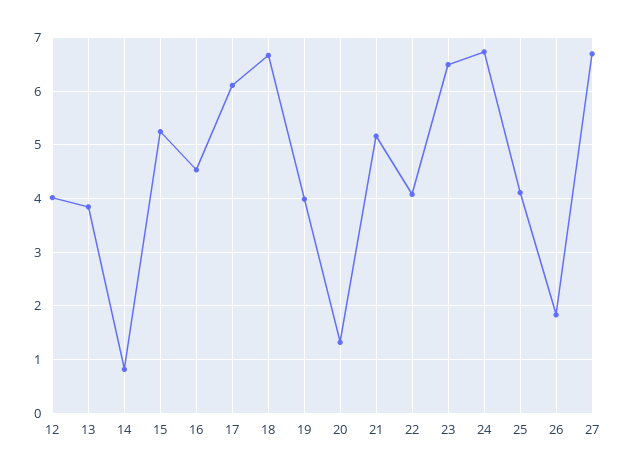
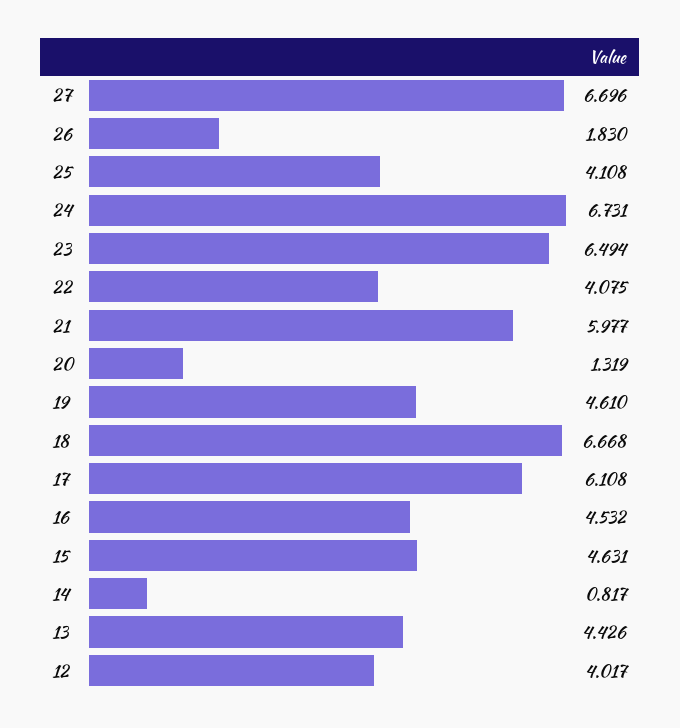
13: 3.8 -> 4.426
15: 5.2 -> 4.631
19: 4 -> 4.61
21: 5.2 -> 5.977

